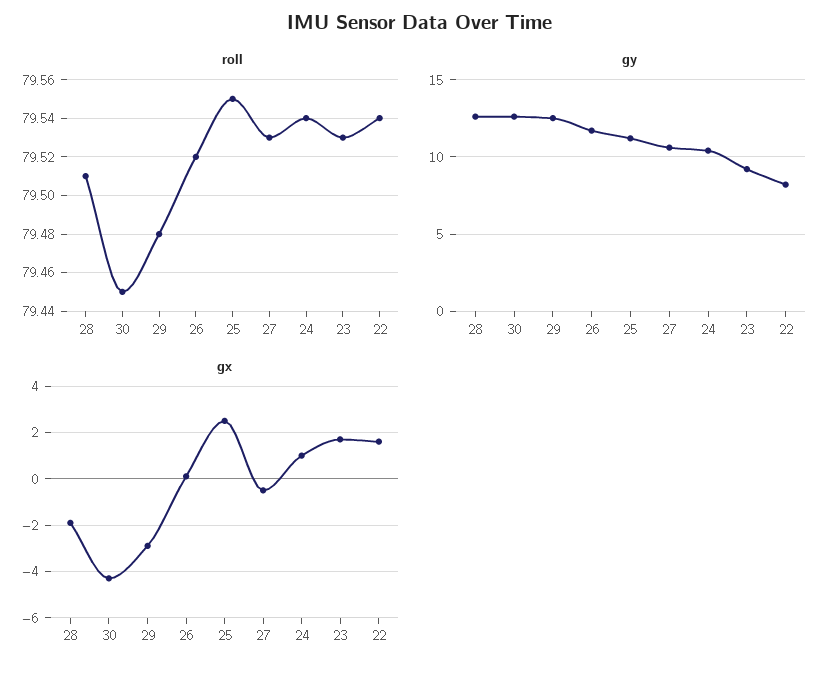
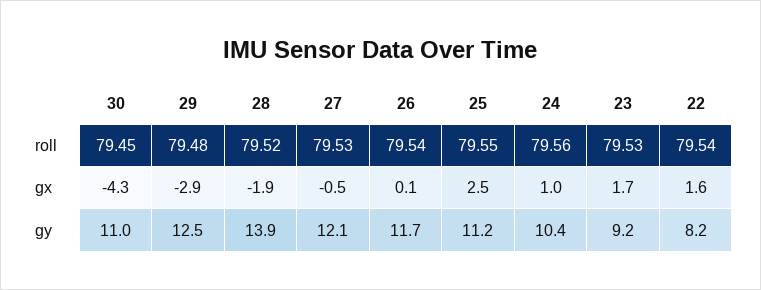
roll, 28: 79.51 -> 79.52
roll, 26: 79.52 -> 79.54
roll, 24: 79.54 -> 79.56
gy, 28: 12.5 -> 13.9
gy, 30: 12.5 -> 11
gy, 27: 10.5 -> 12.1

